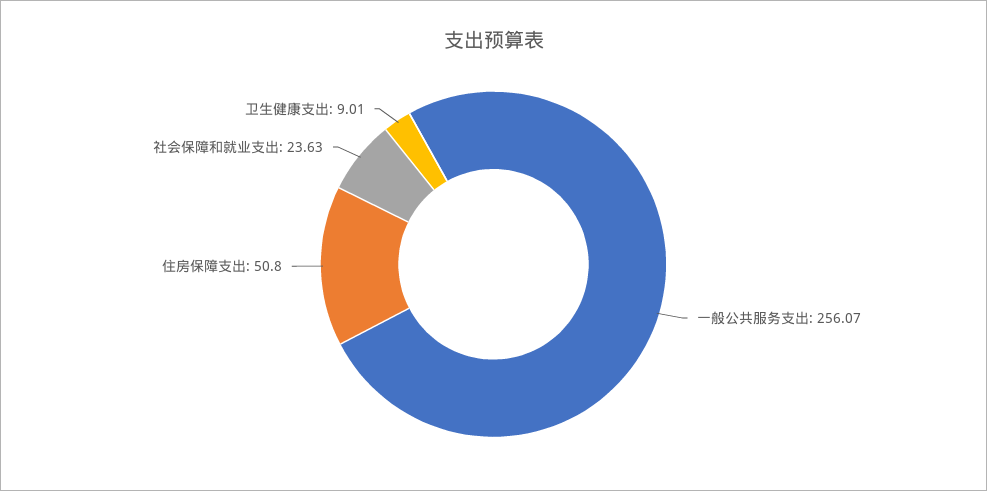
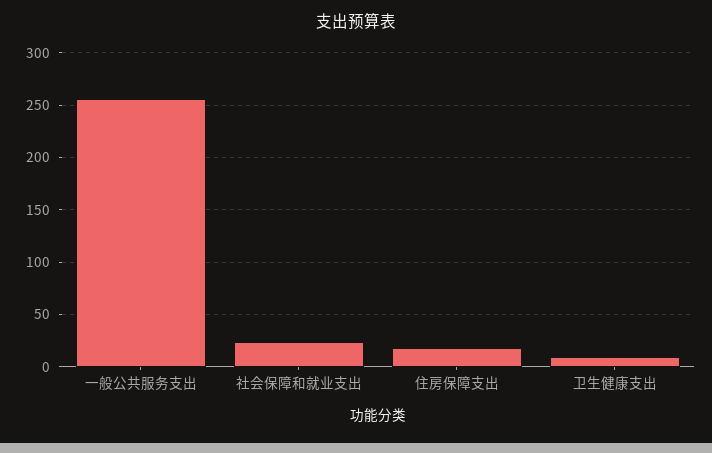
住房保障支出: 50.8 -> 20

